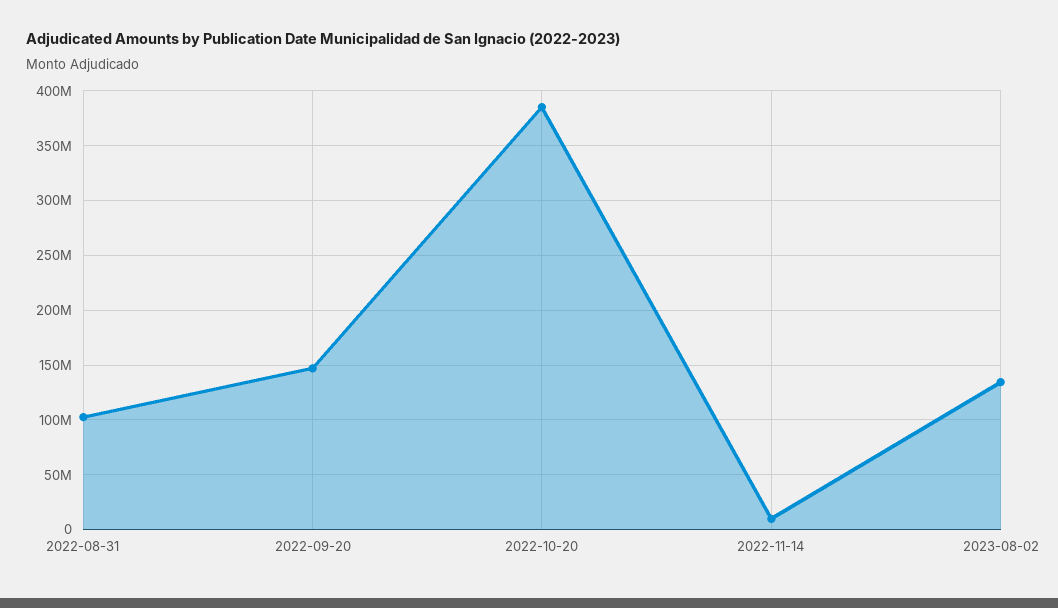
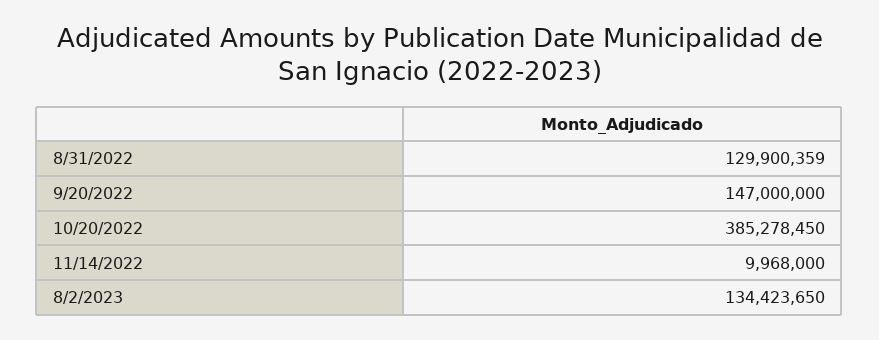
2022-08-31: 100000000 -> 129900359

